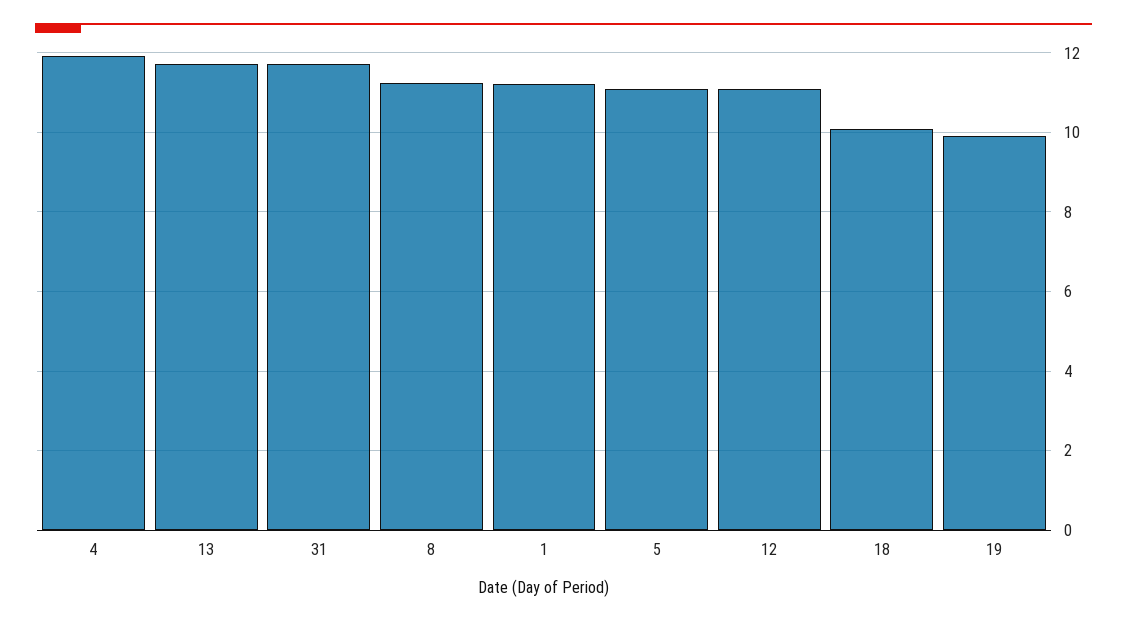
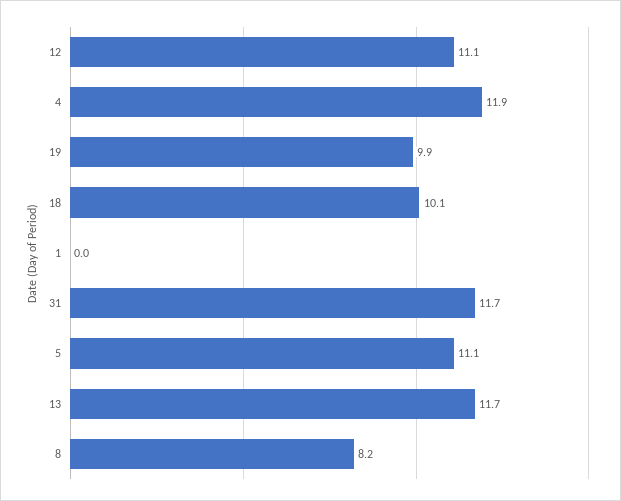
8: 11.2 -> 8.2
1: 11.2 -> 0

